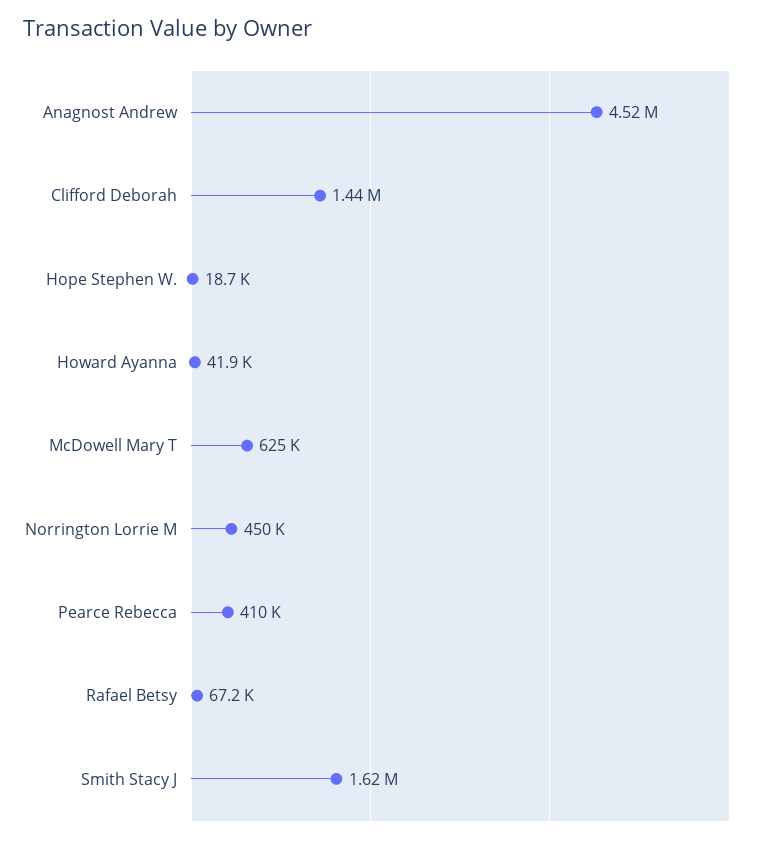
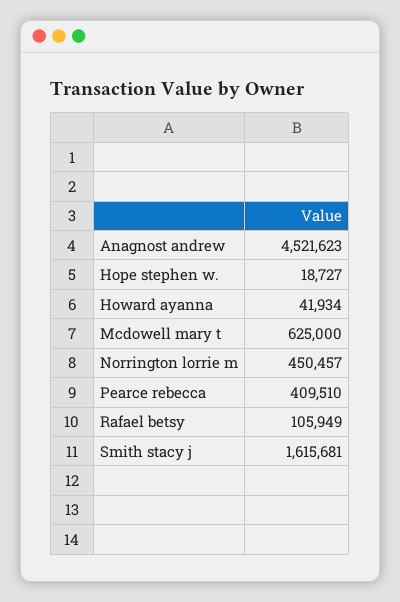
Clifford Deborah: 1440000 -> none
Rafael Betsy: 67200 -> 105949

